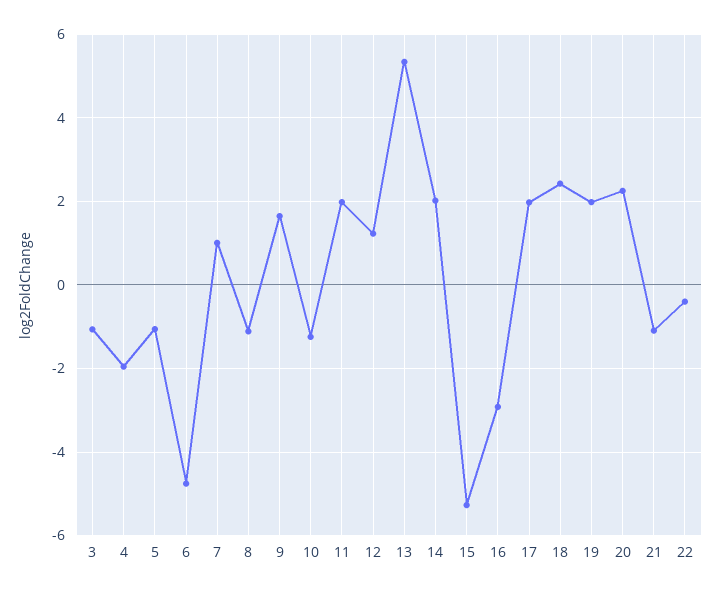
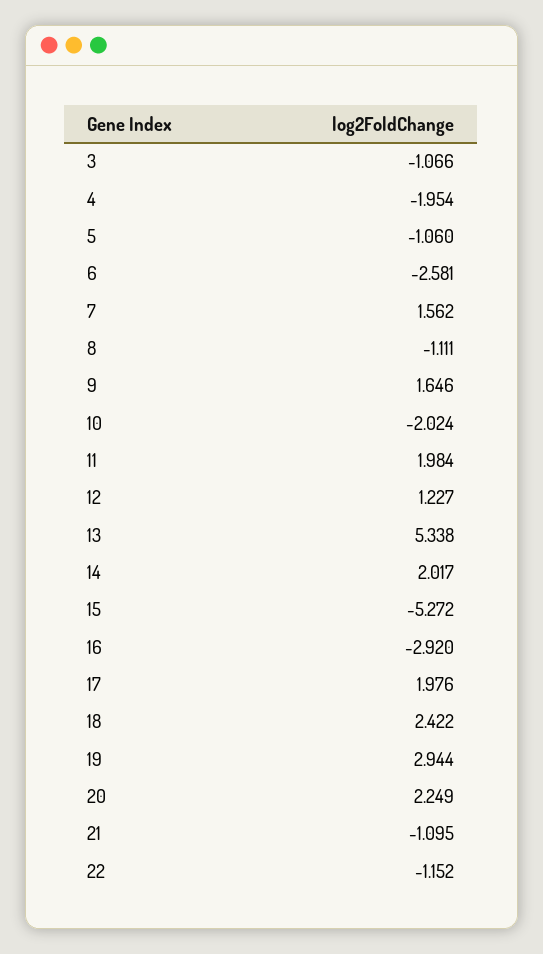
6: -4.8 -> -2.581
7: 1 -> 1.562
10: -1.2 -> -2.024
19: 2 -> 2.944
22: -0.4 -> -1.152

